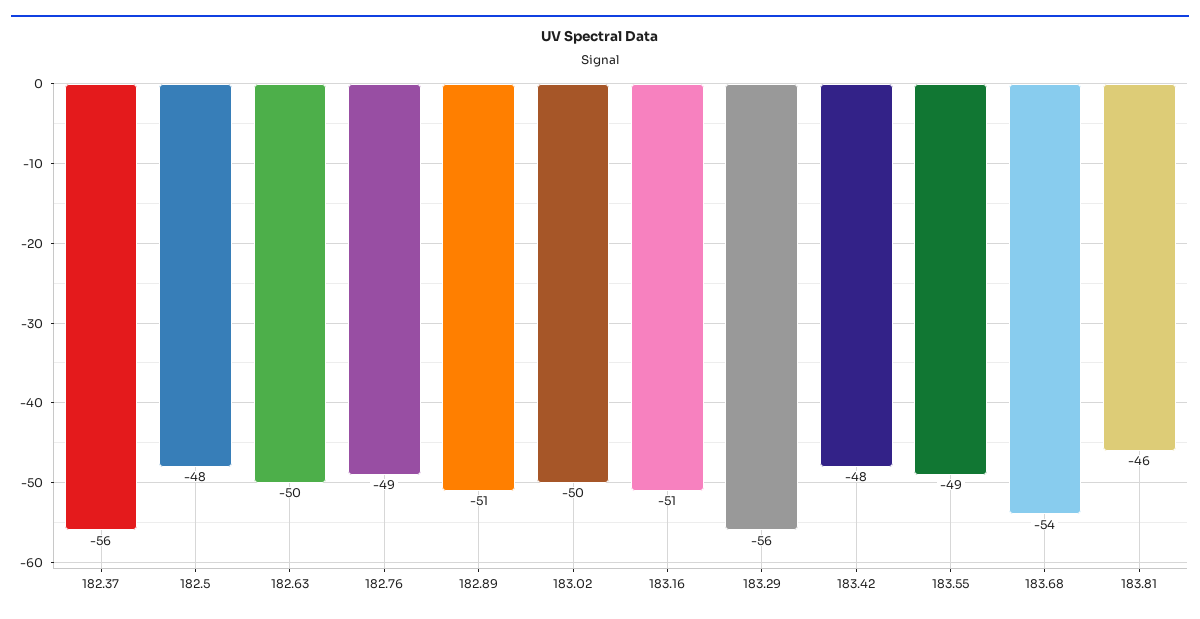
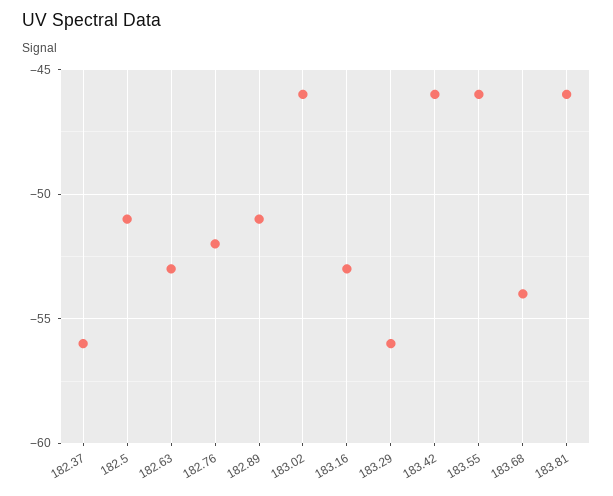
182.5: -48 -> -51
182.63: -50 -> -53
182.76: -49 -> -52
183.02: -50 -> -46
183.16: -51 -> -53
183.42: -48 -> -46
183.55: -49 -> -46

